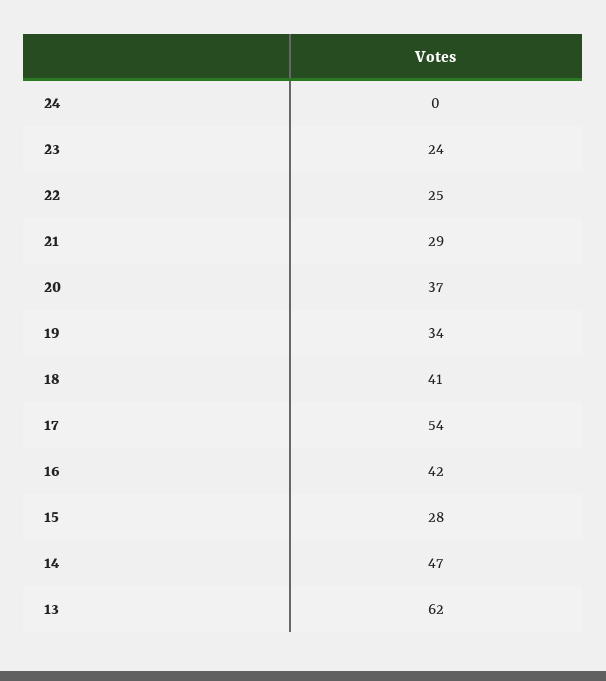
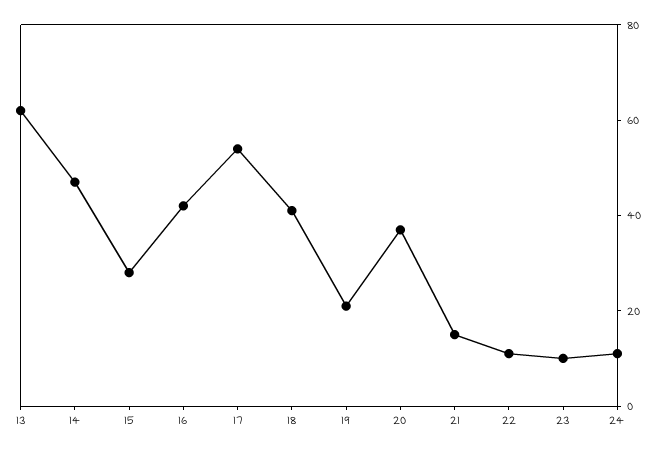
24: 0 -> 10
23: 24 -> 10
22: 25 -> 10
21: 29 -> 15
19: 34 -> 20

